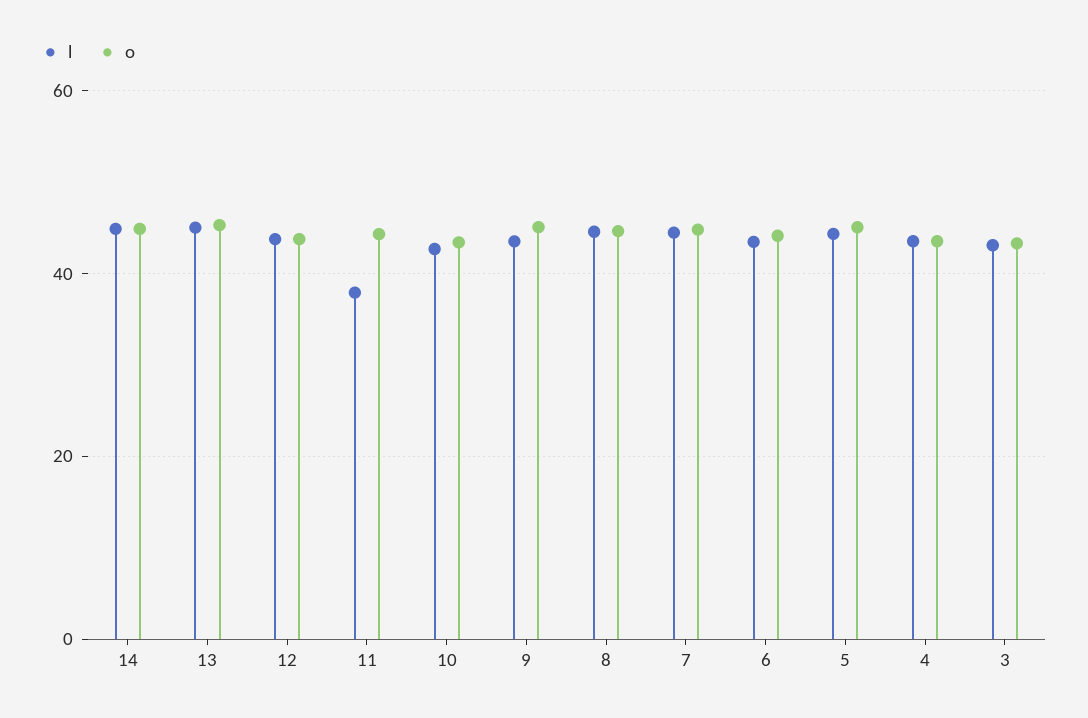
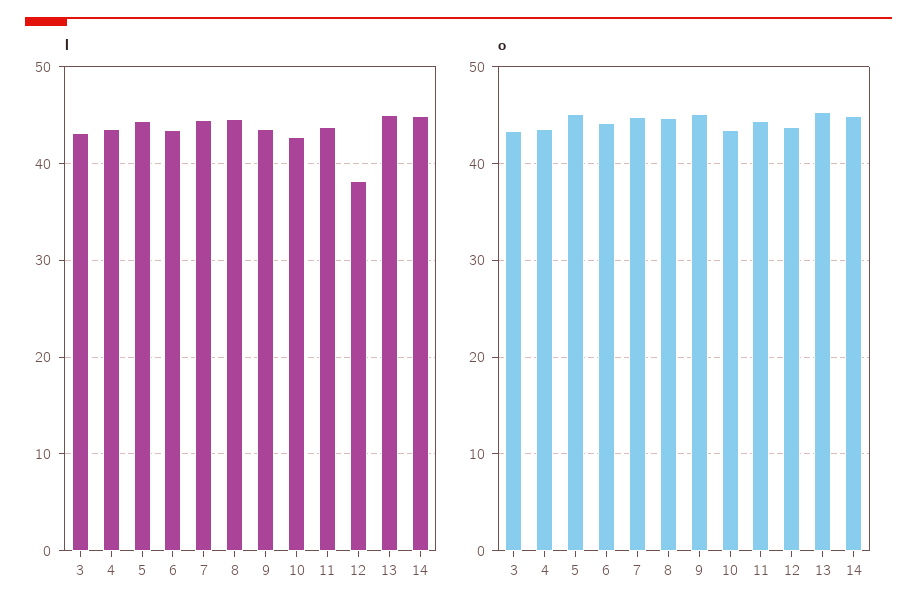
l, 12: 44 -> 38
l, 11: 38 -> 44

